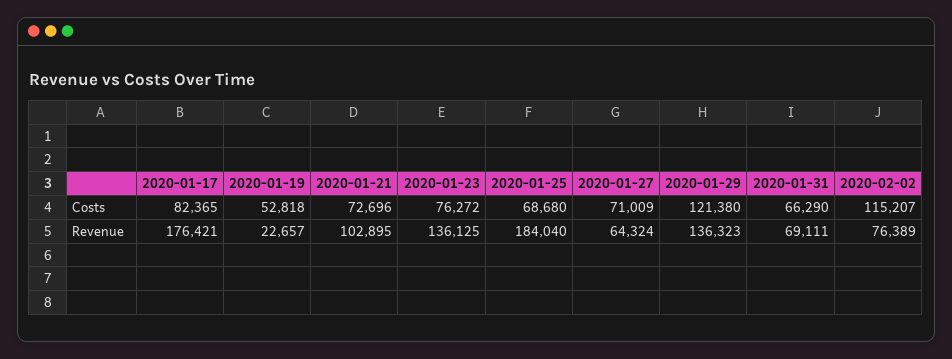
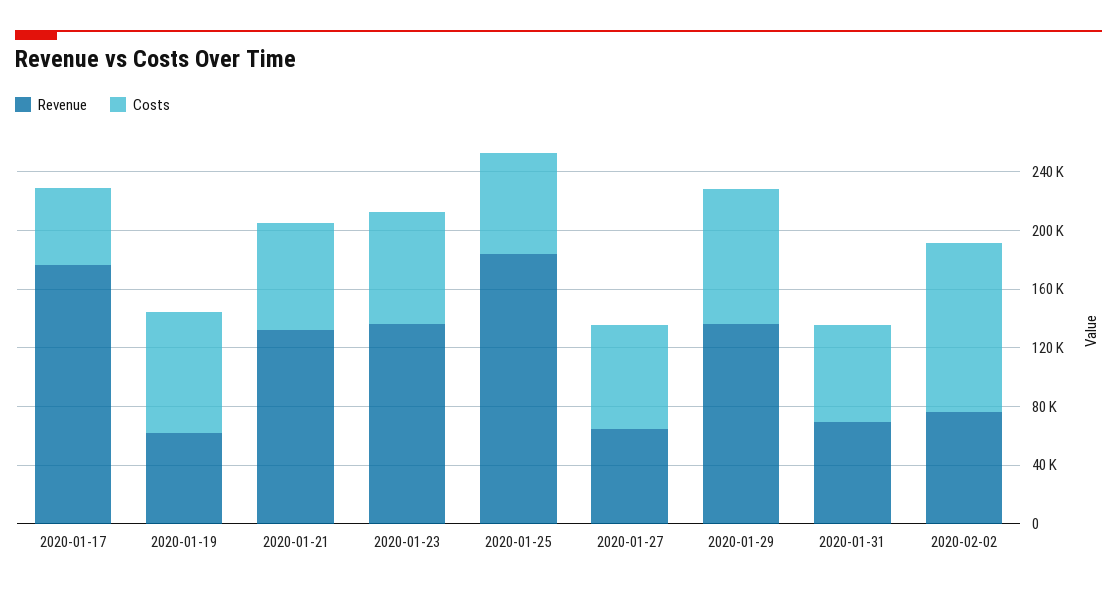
Costs, 2020-01-17: 82365 -> 50000
Costs, 2020-01-19: 52818 -> 80000
Costs, 2020-01-29: 121380 -> 90000
Revenue, 2020-01-19: 22657 -> 60000
Revenue, 2020-01-21: 102895 -> 130000

